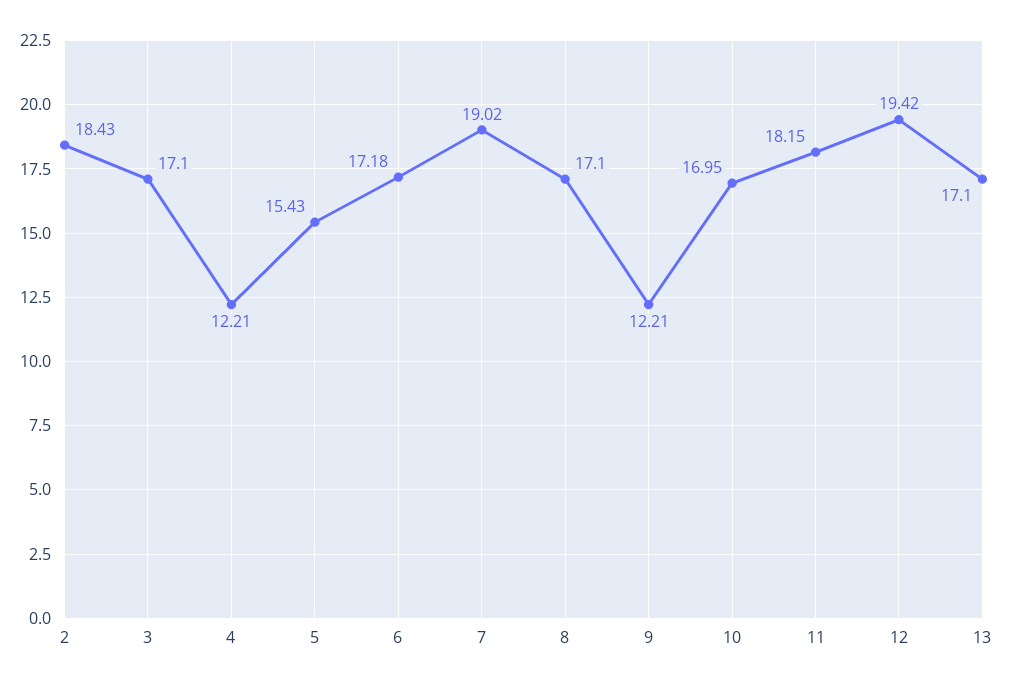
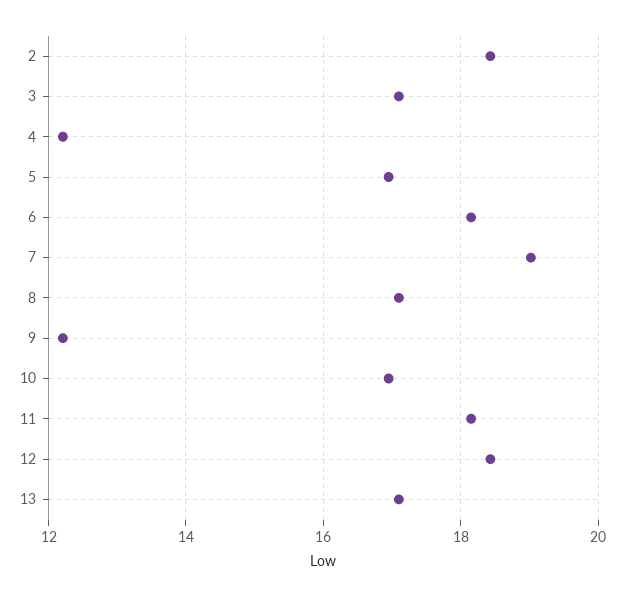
5: 15.43 -> 17
6: 17.18 -> 18.2
12: 19.42 -> 18.4

